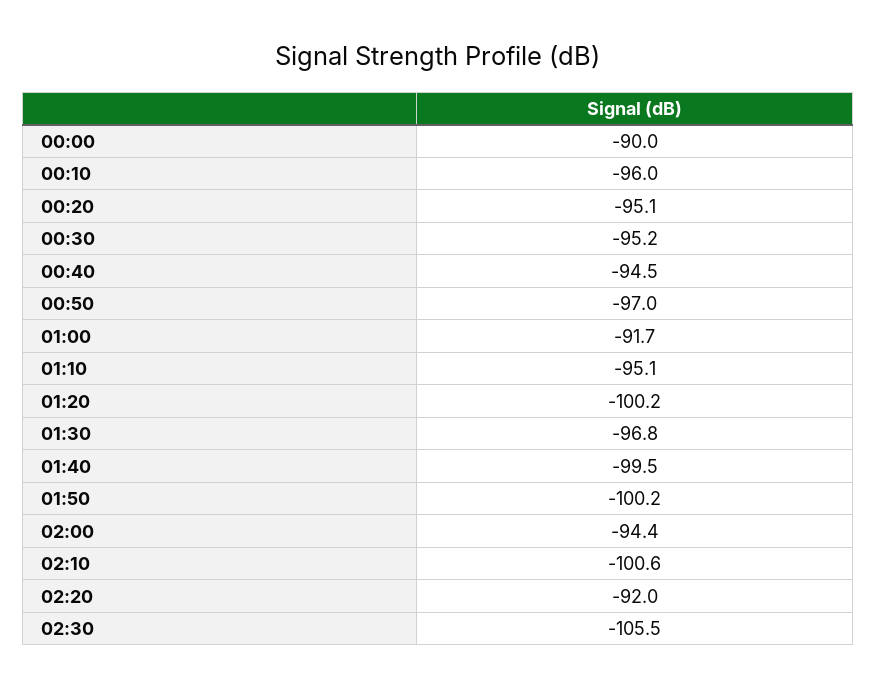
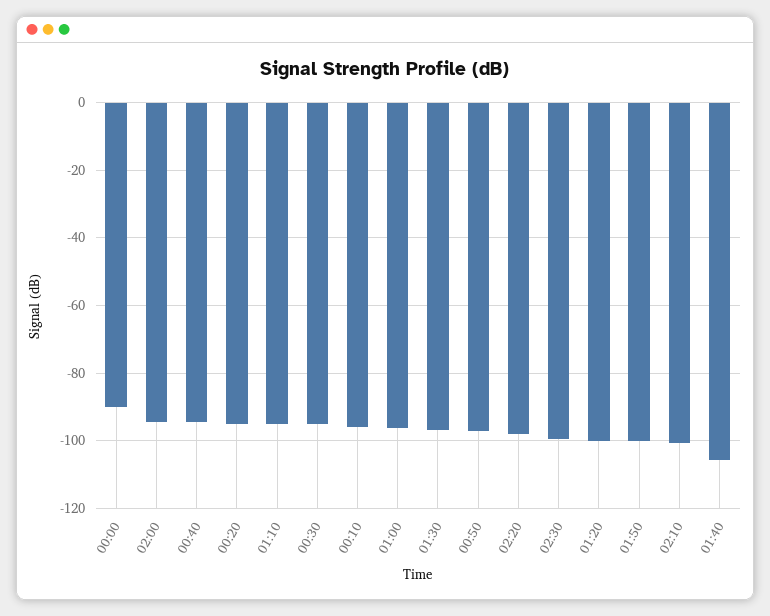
01:00: -91.7 -> -96
01:40: -99.5 -> -106
02:20: -92 -> -98
02:30: -105.5 -> -100

